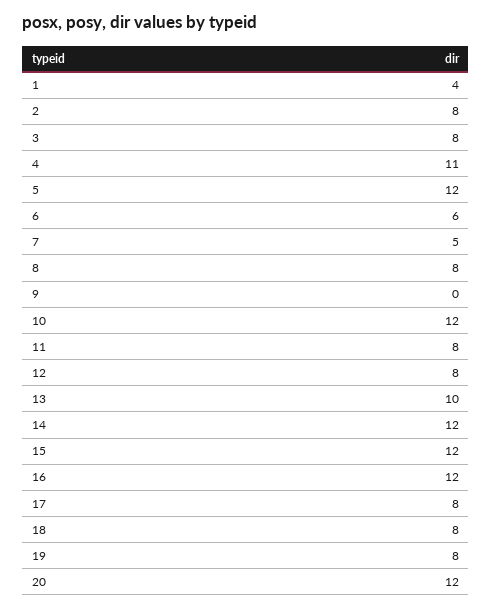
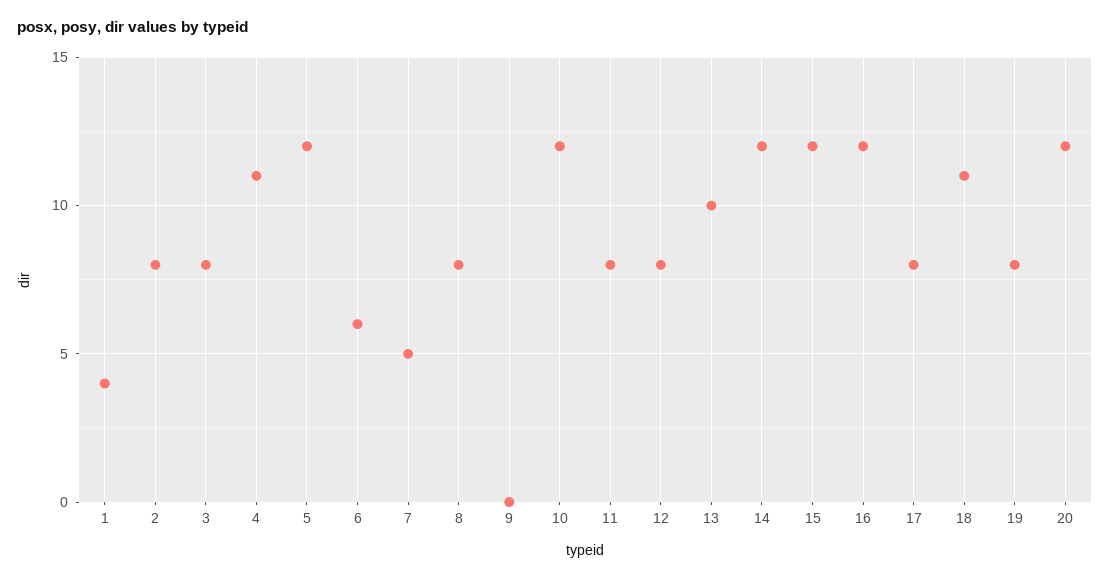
18: 8 -> 11

